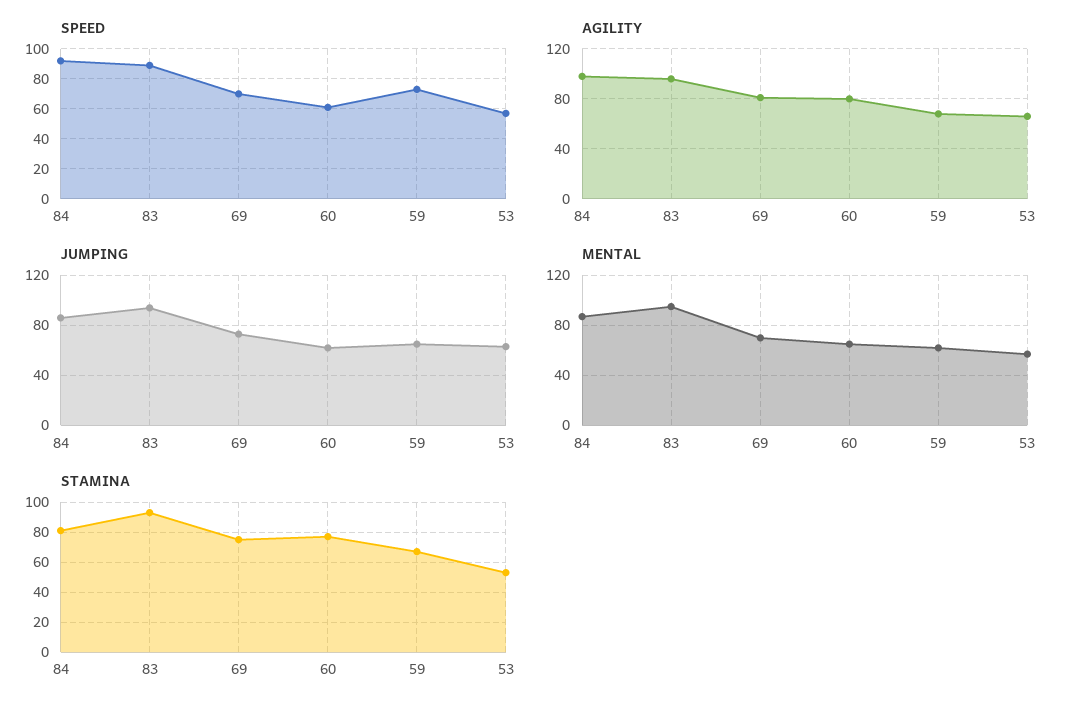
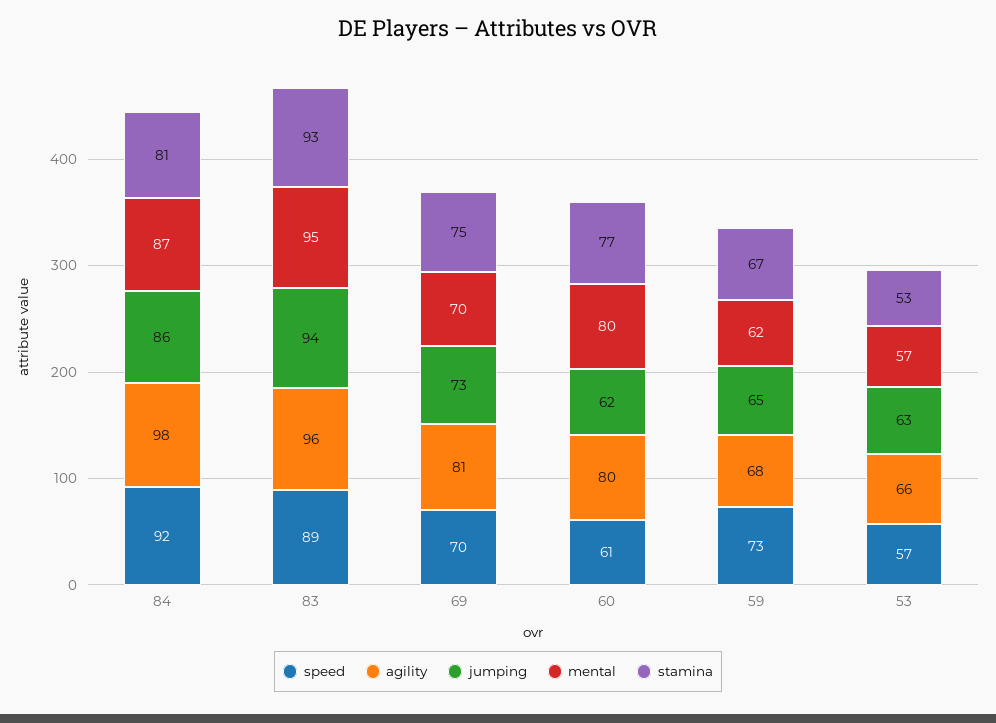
MENTAL, 60: 65 -> 80

